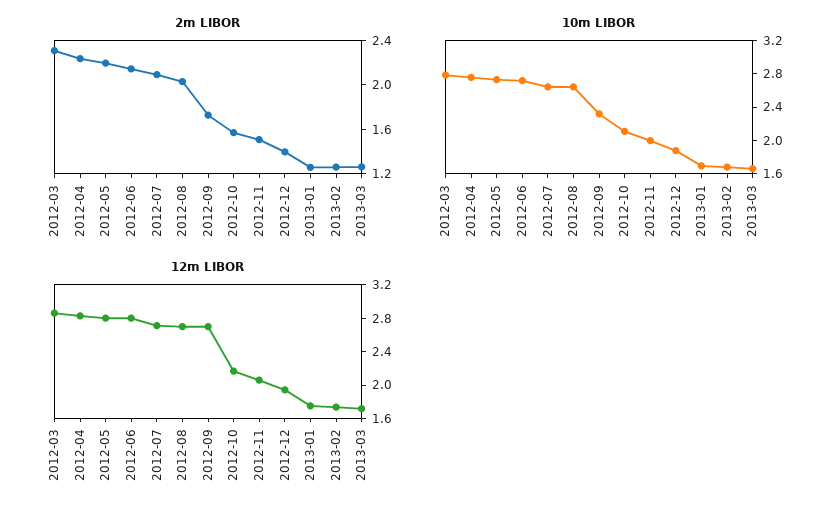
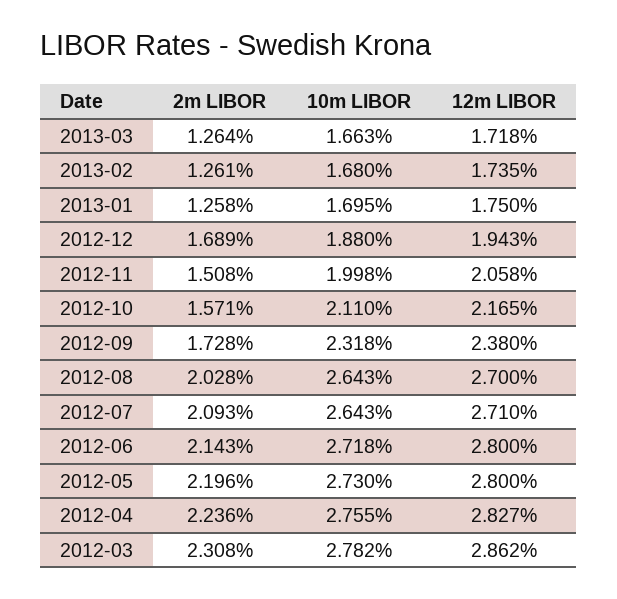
2m LIBOR, 2012-12: 1.4 -> 1.689
12m LIBOR, 2012-09: 2.7 -> 2.38

